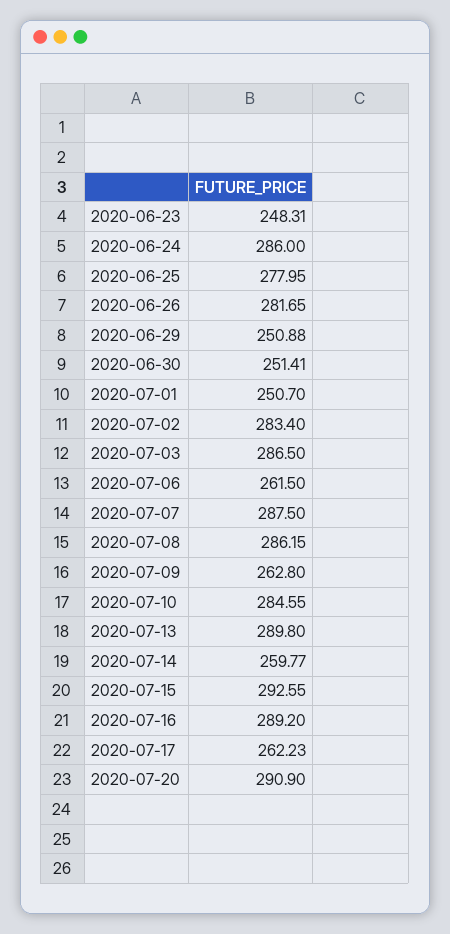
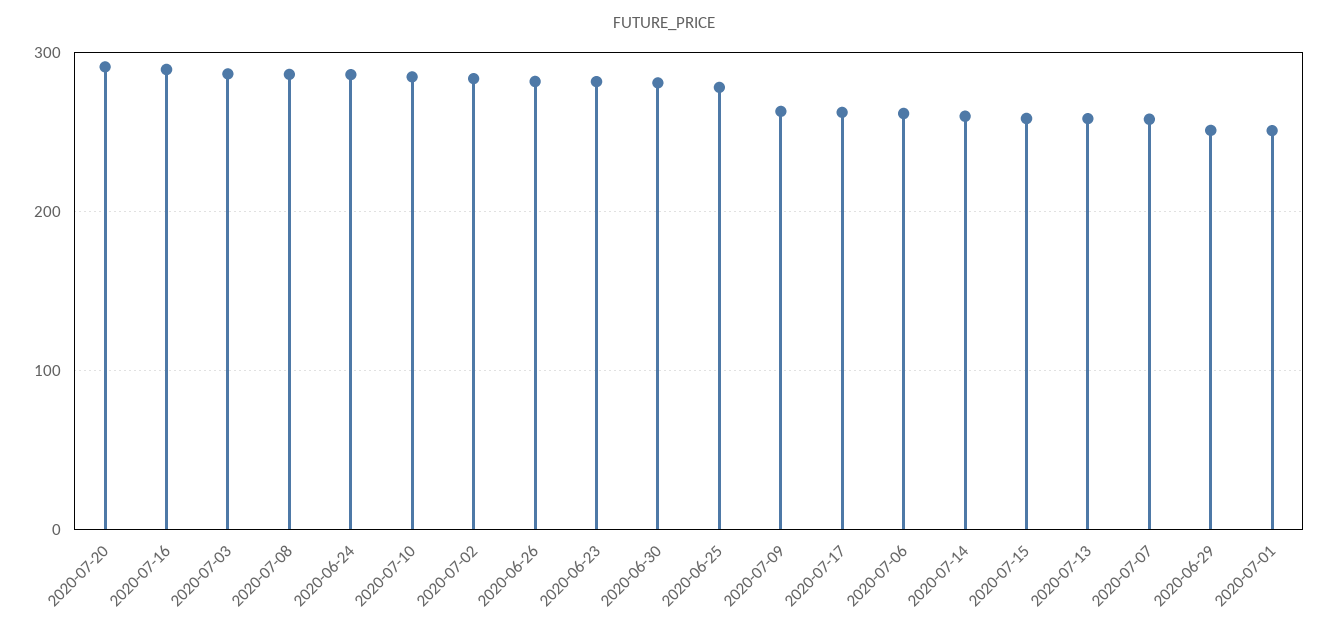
2020-06-23: 248.31 -> 280
2020-06-30: 251.41 -> 280
2020-07-07: 287.5 -> 260
2020-07-13: 289.8 -> 260
2020-07-15: 292.55 -> 260

